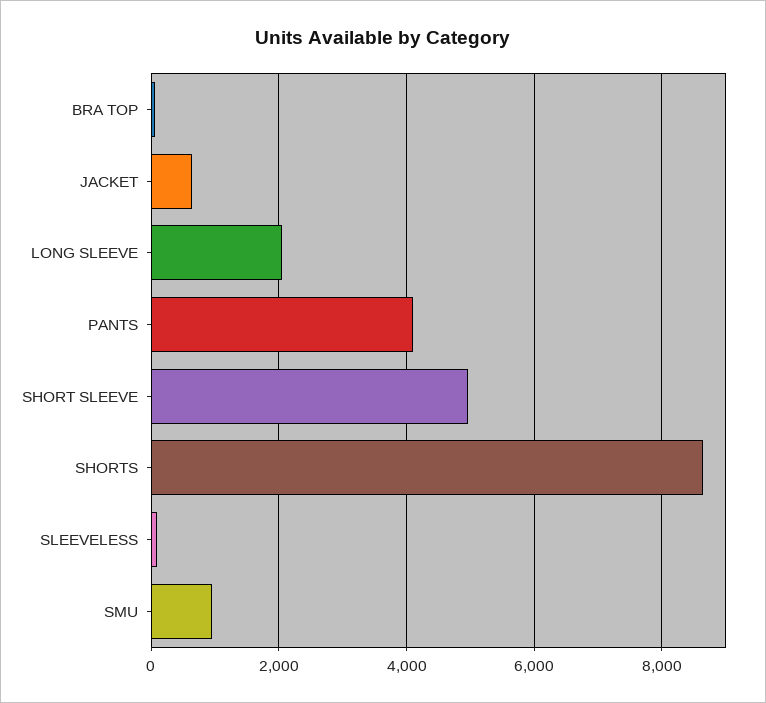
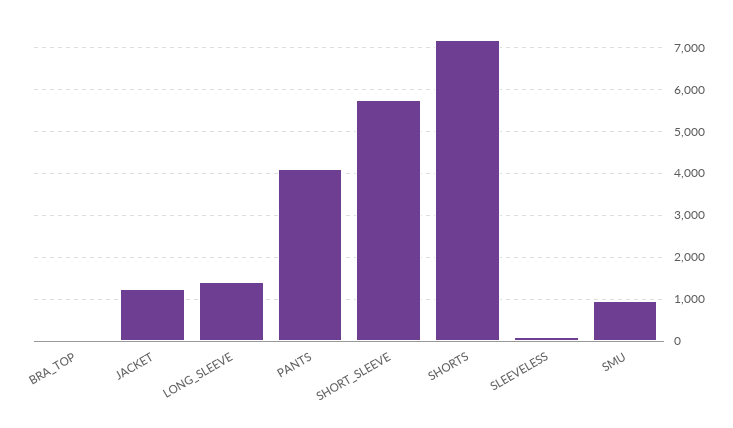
JACKET: 600 -> 1200
LONG SLEEVE: 2000 -> 1400
SHORT SLEEVE: 5000 -> 5800
SHORTS: 8600 -> 7200

